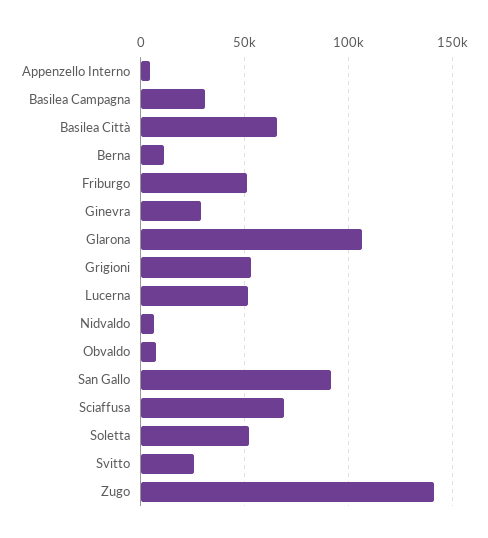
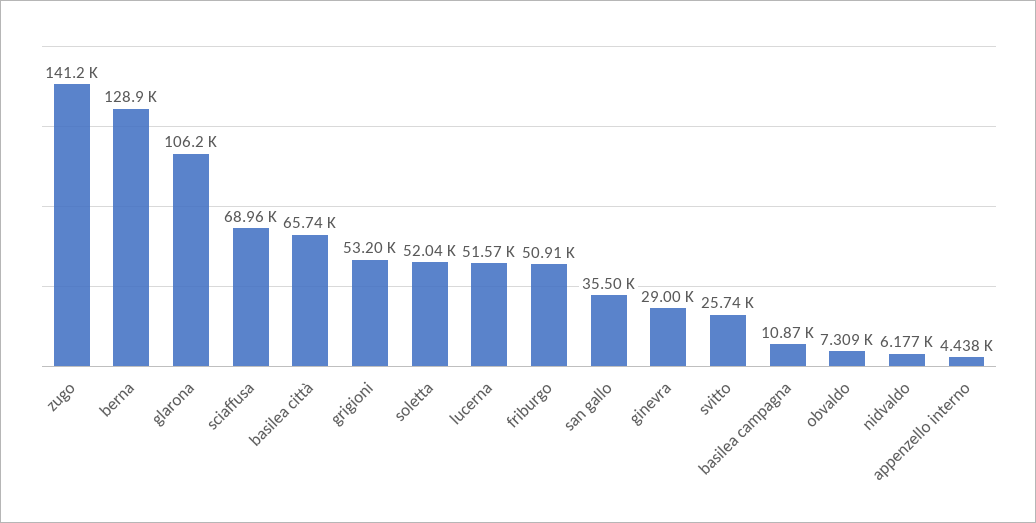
Basilea Campagna: 30000 -> 10870
Berna: 10000 -> 128900
San Gallo: 90000 -> 35500

